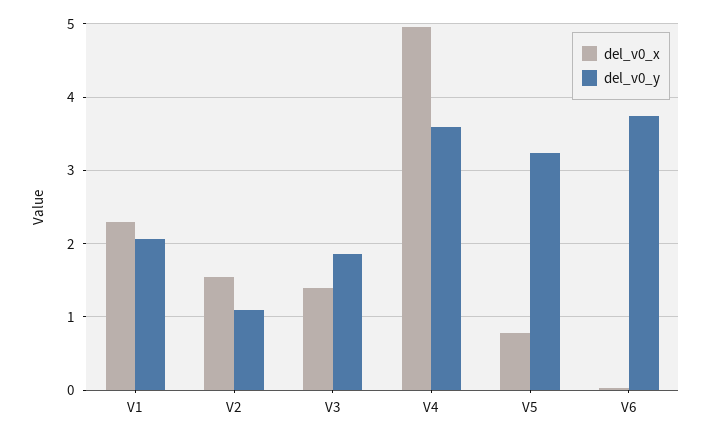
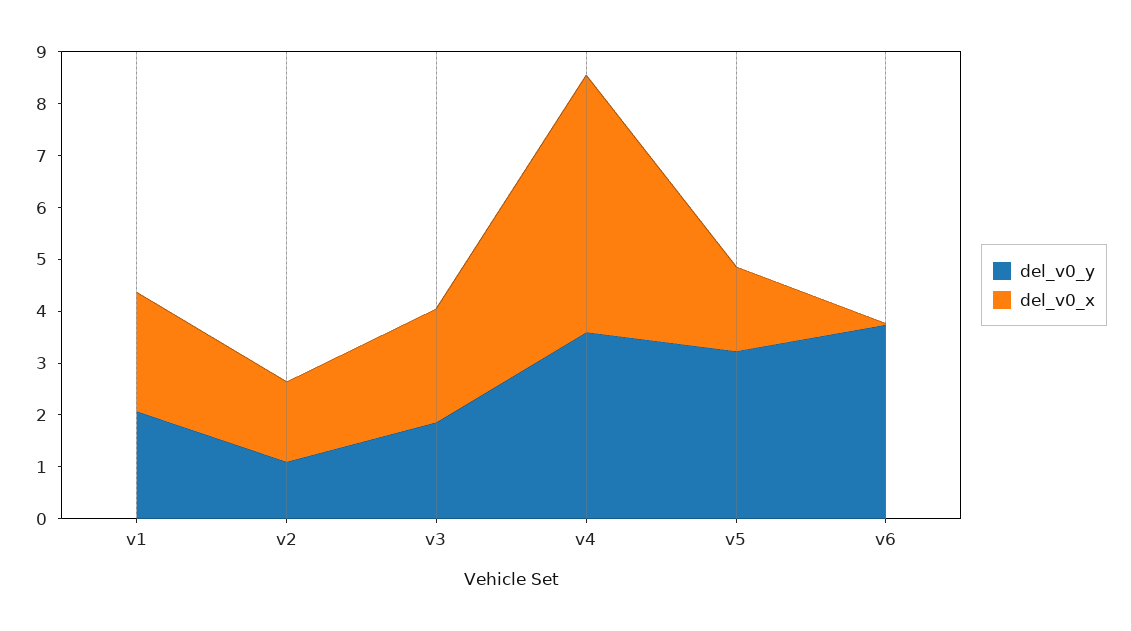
del_v0_x, V3: 1.4 -> 2.2
del_v0_x, V5: 0.8 -> 1.6

